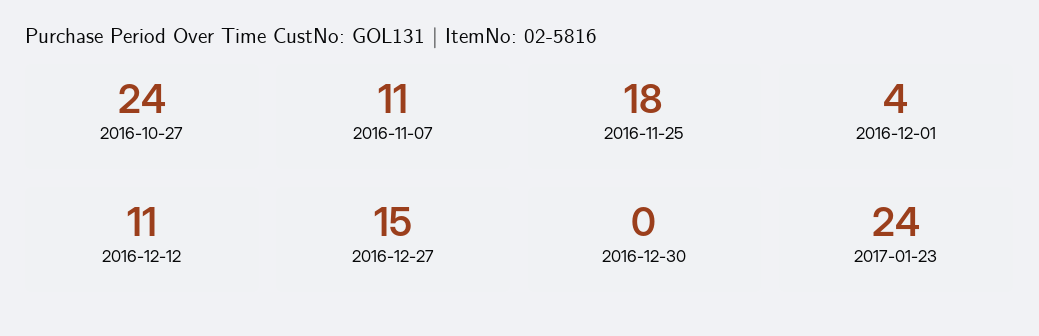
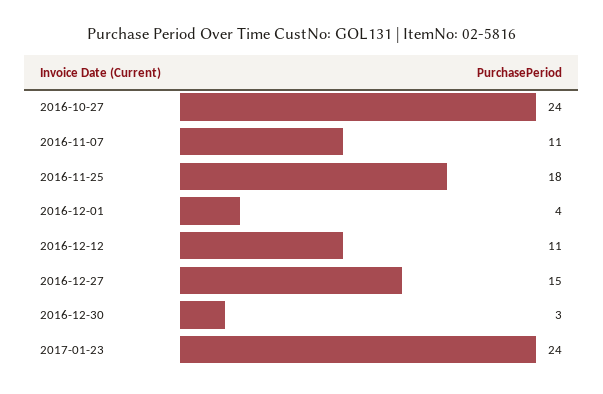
2016-12-30: 0 -> 3

